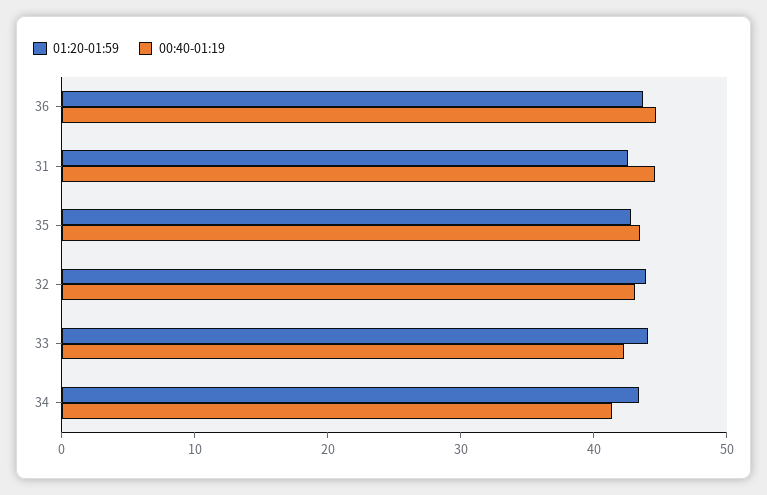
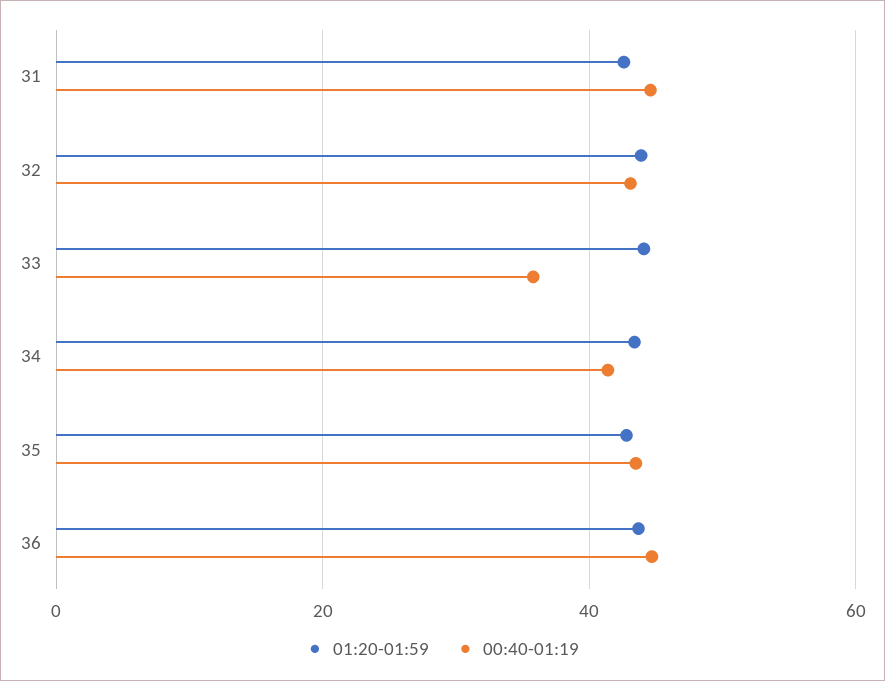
00:40-01:19, 33: 42 -> 36

